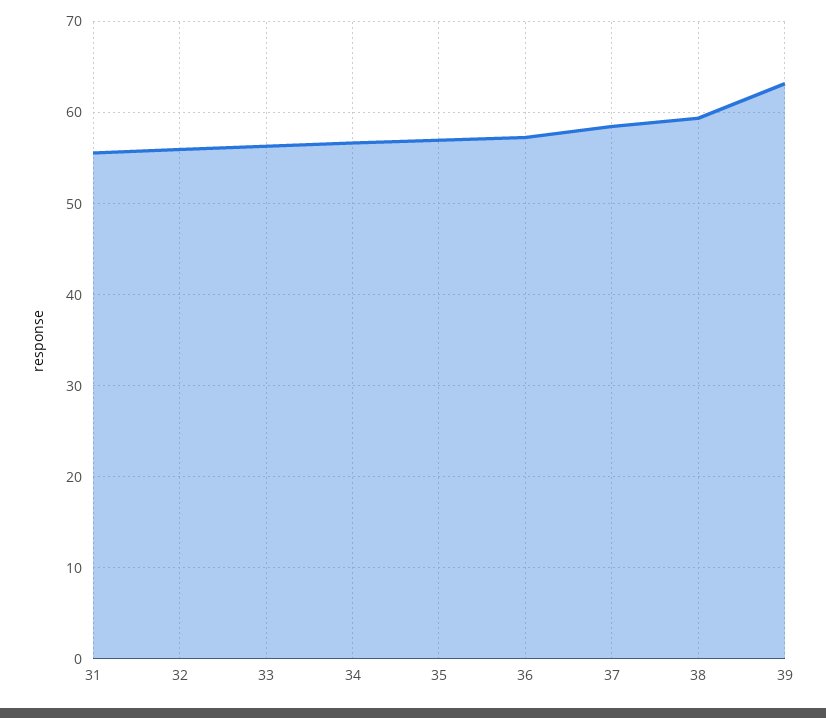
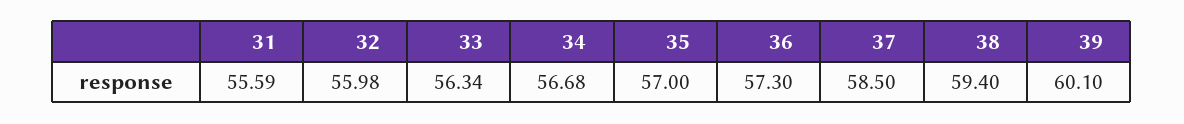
39: 63 -> 60.1

